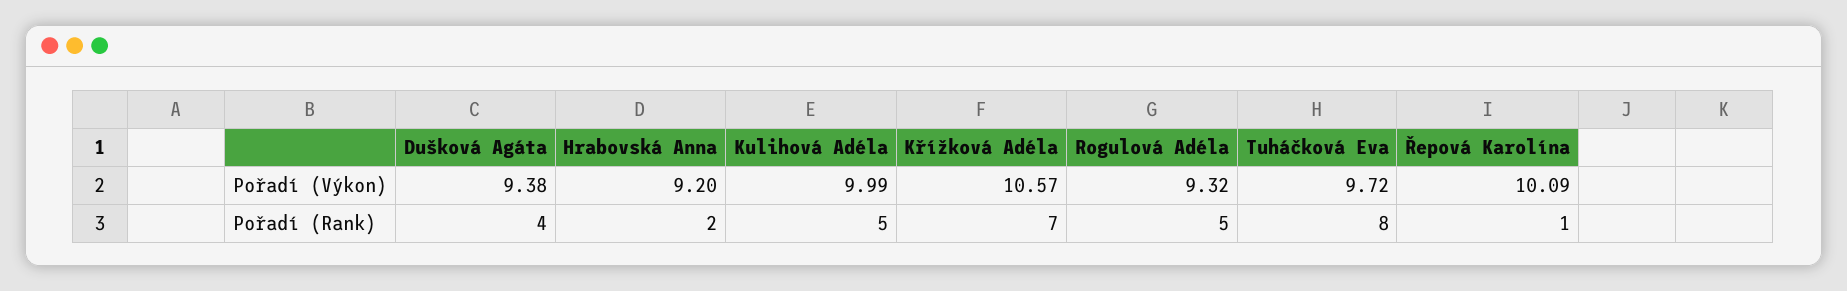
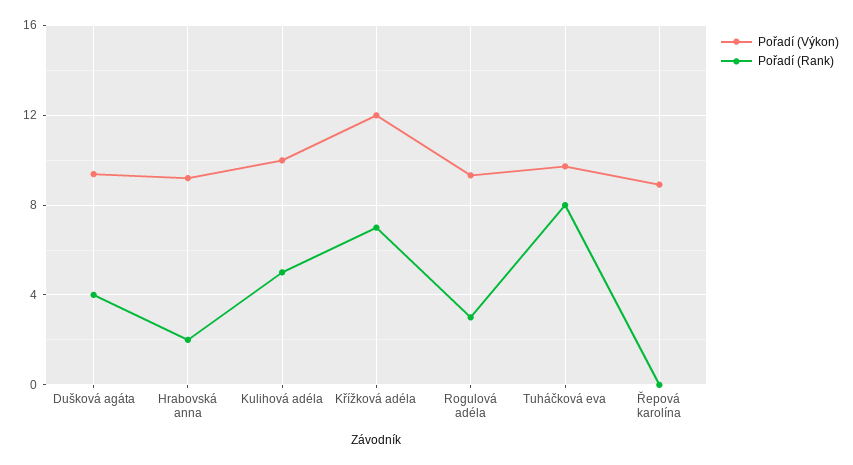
Pořadí (Výkon), Křížková Adéla: 10.57 -> 12
Pořadí (Výkon), Řepová Karolína: 10.09 -> 9
Pořadí (Rank), Rogulová Adéla: 5 -> 3
Pořadí (Rank), Řepová Karolína: 1 -> 0

